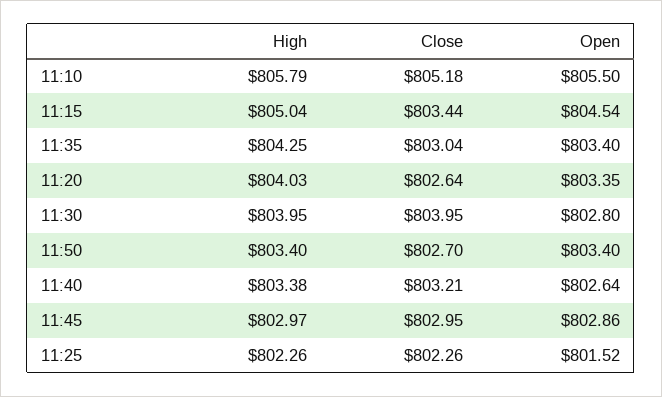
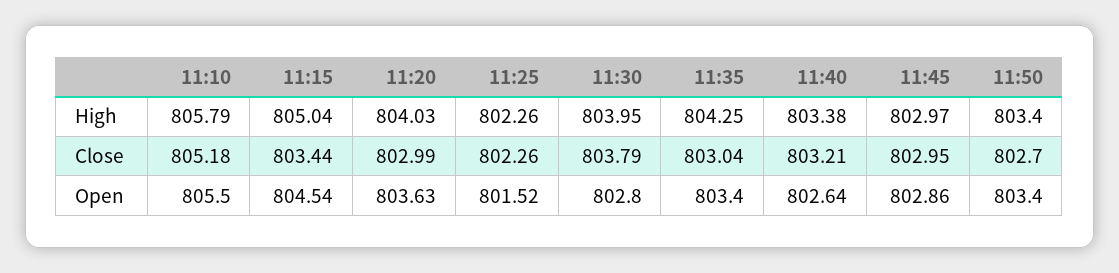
Close, 11:20: 802.64 -> 802.99
Open, 11:20: 803.35 -> 803.63
Close, 11:30: 803.95 -> 803.79

